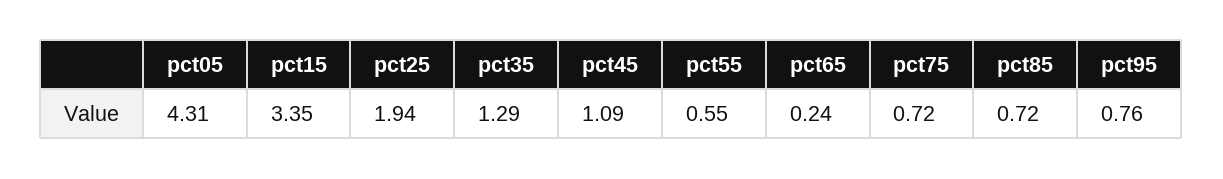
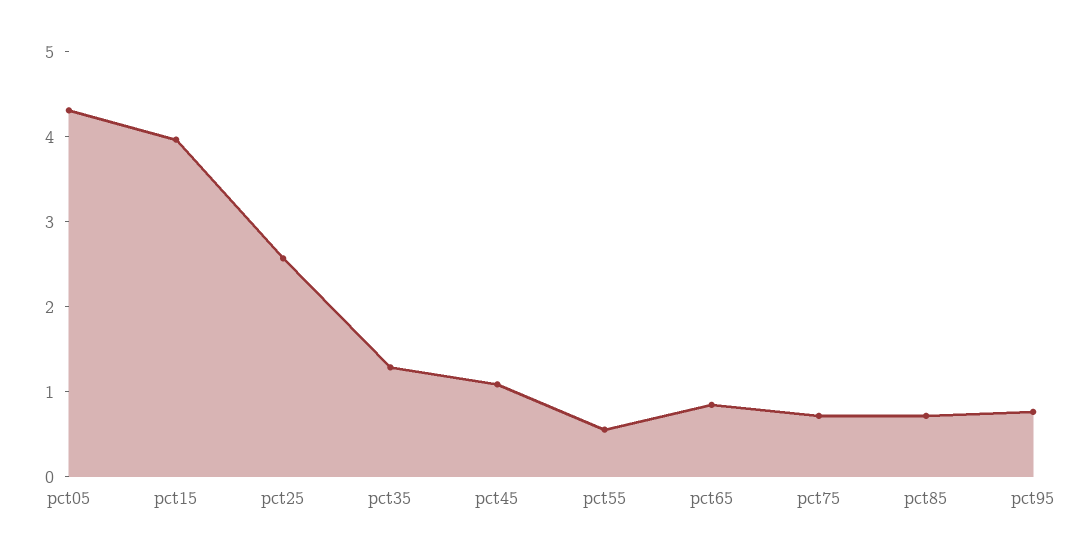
pct15: 3.35 -> 4
pct25: 1.94 -> 2.6
pct65: 0.24 -> 0.8

